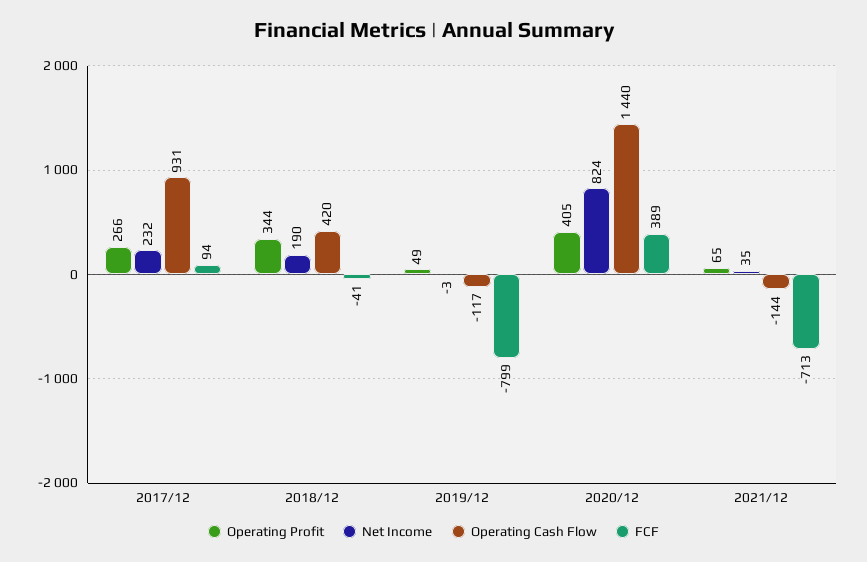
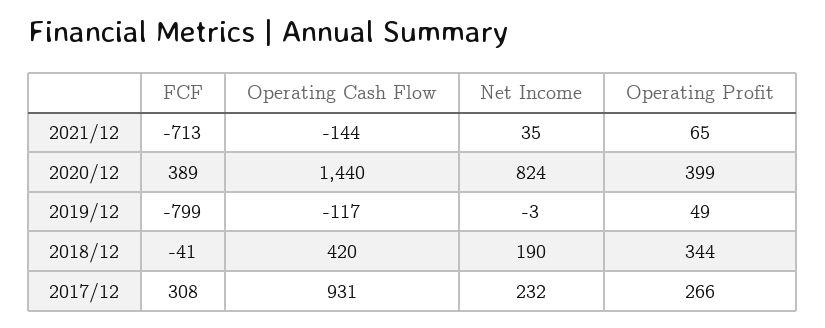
FCF, 2017/12: 94 -> 308
Operating Profit, 2020/12: 405 -> 399

